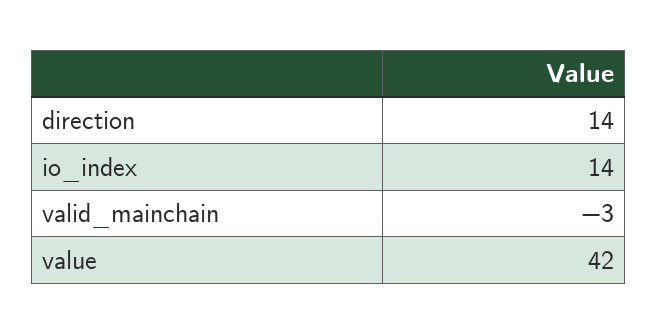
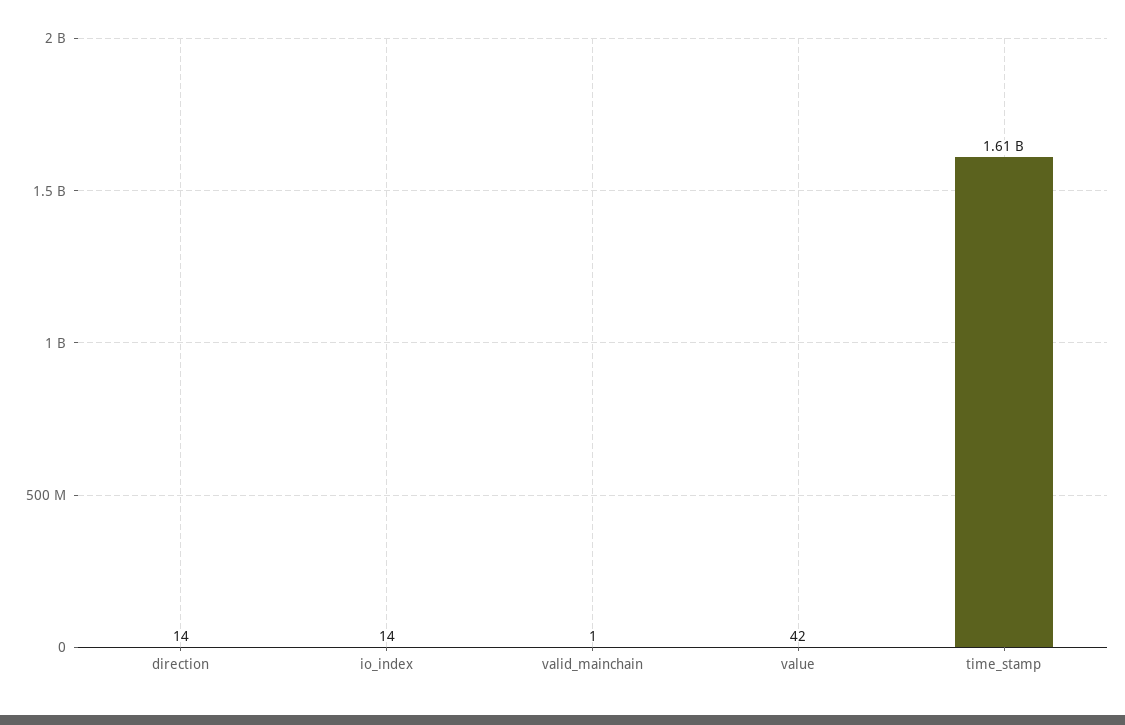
valid_mainchain: -3 -> 1
time_stamp: none -> 1610000000

